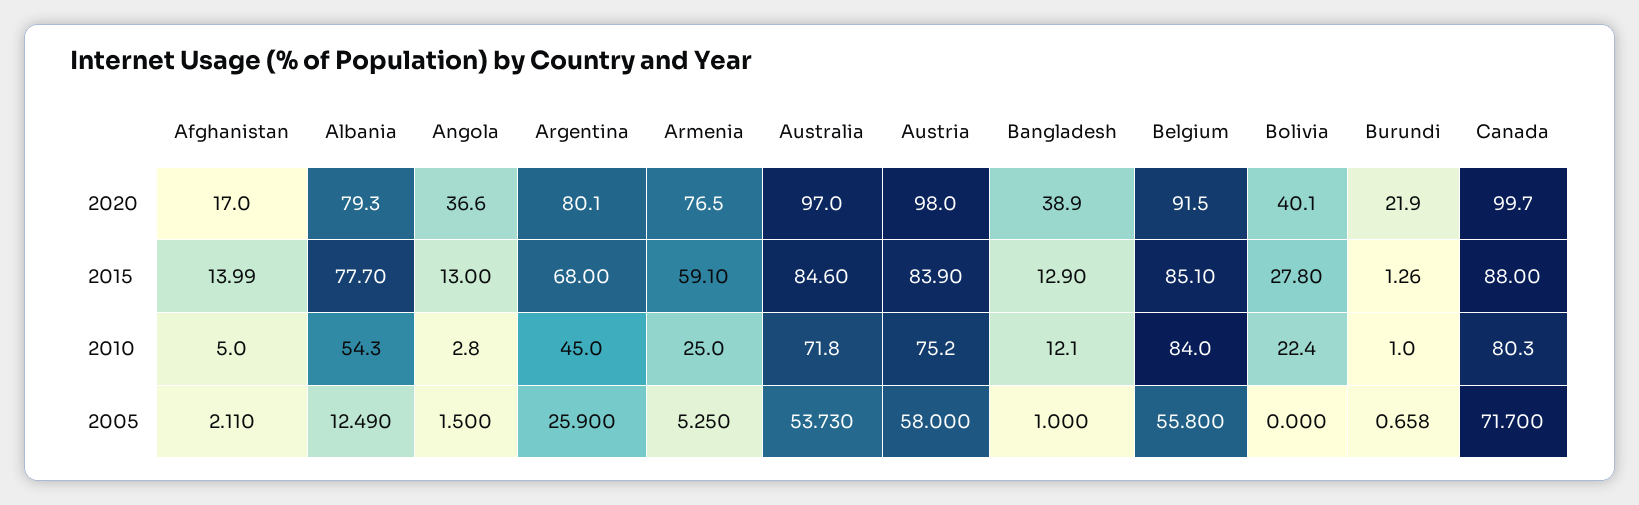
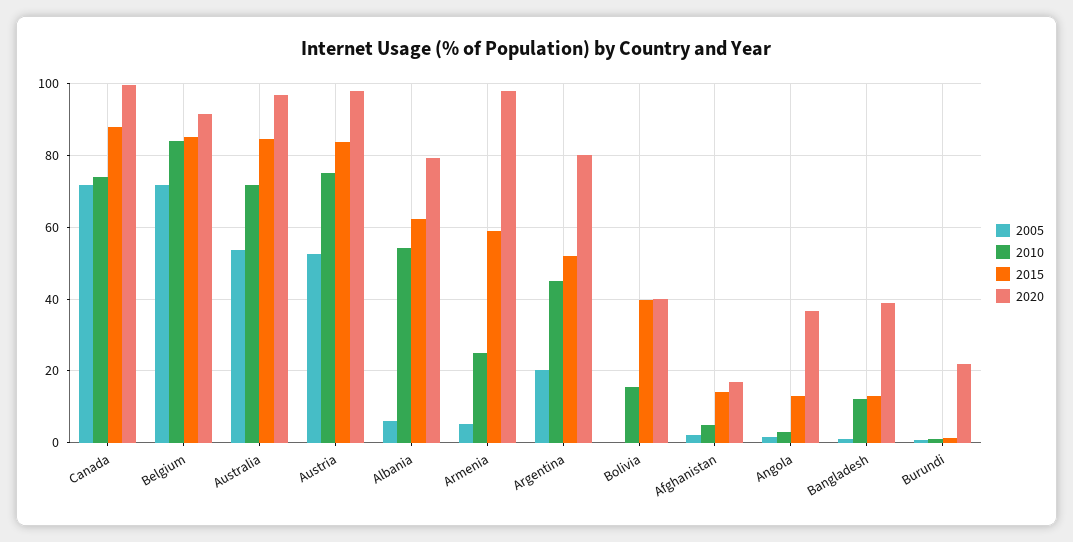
2020, Armenia: 76.5 -> 98
2015, Albania: 77.7 -> 62
2015, Argentina: 68 -> 52
2015, Bolivia: 27.8 -> 40
2010, Bolivia: 22.4 -> 16
2010, Canada: 80.3 -> 74
2005, Albania: 12.49 -> 6
2005, Argentina: 25.9 -> 20
2005, Austria: 58 -> 52
2005, Belgium: 55.8 -> 72

